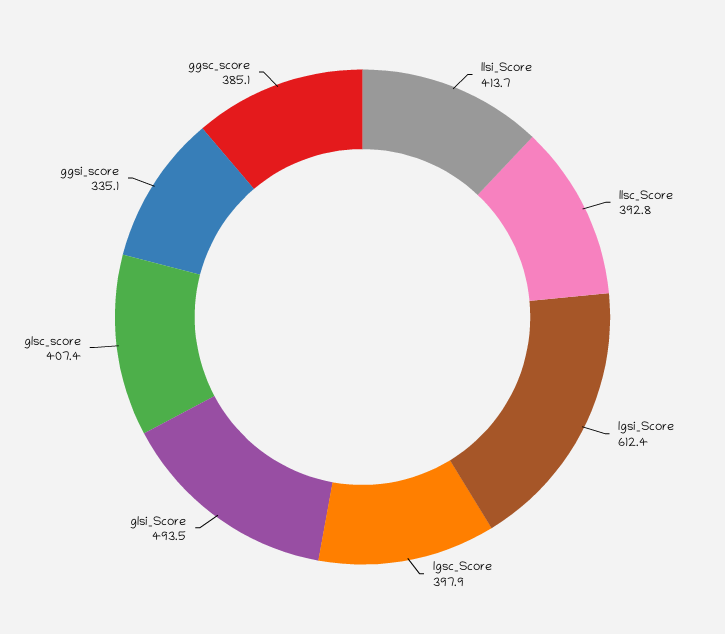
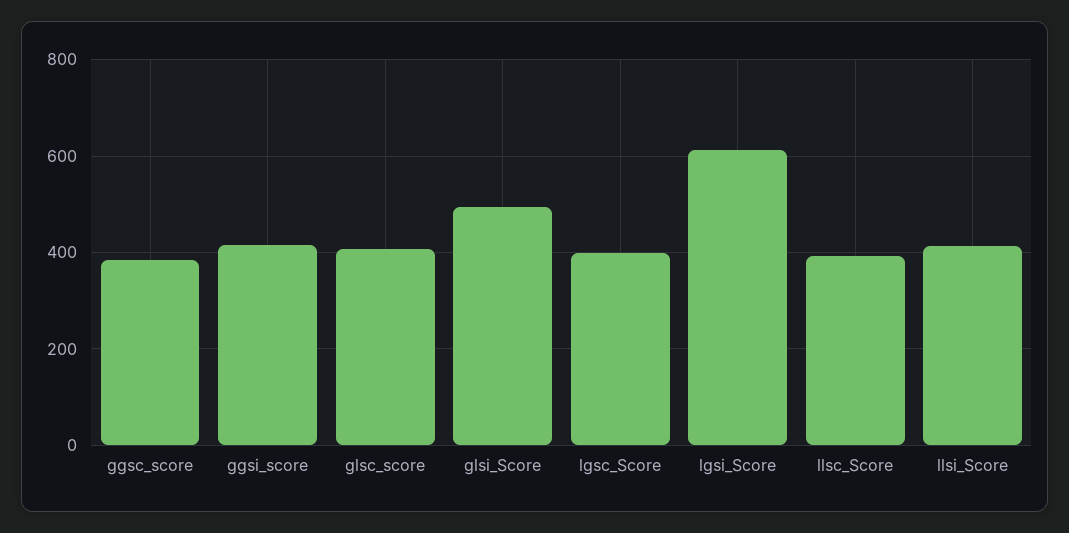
ggsi_score: 335.1 -> 420

